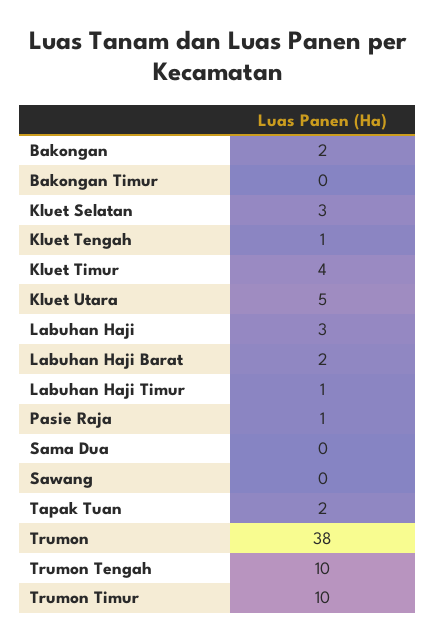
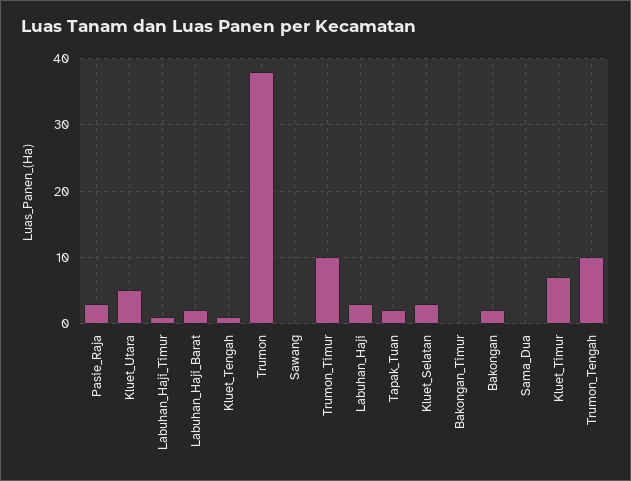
Kluet Timur: 4 -> 7
Pasie Raja: 1 -> 3

